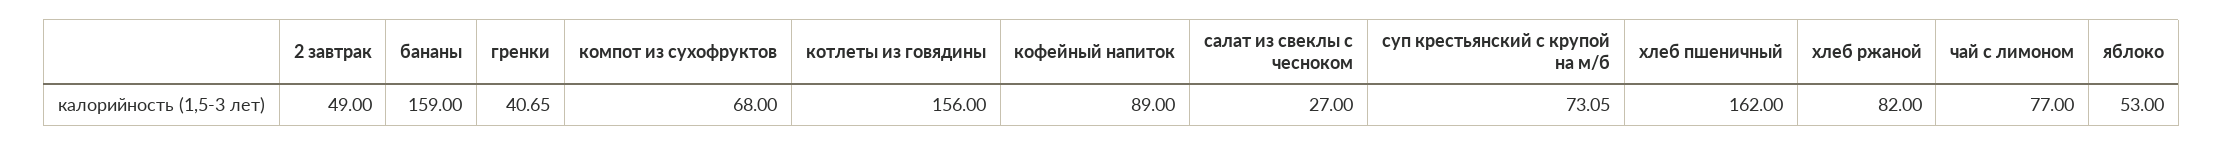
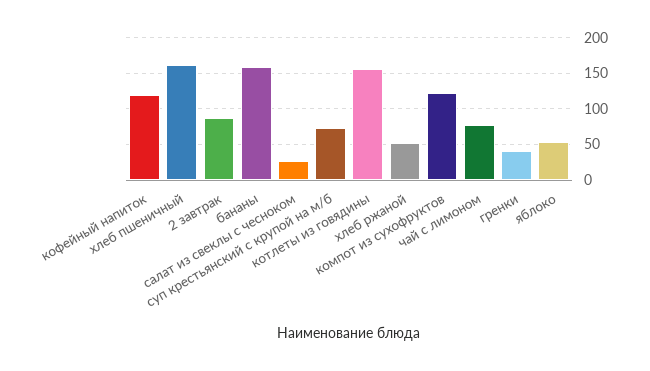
2 завтрак: 49 -> 90
компот из сухофруктов: 68 -> 120
кофейный напиток: 89 -> 120
хлеб ржаной: 82 -> 50

